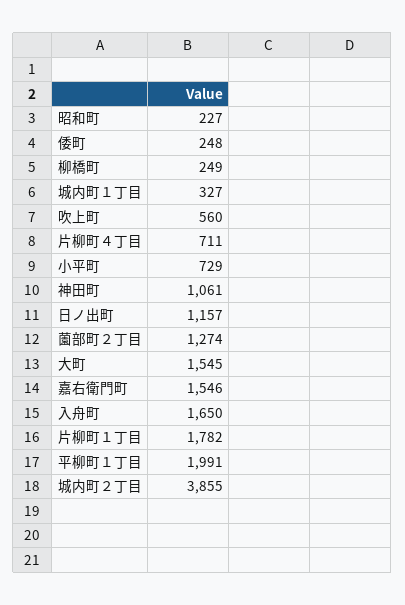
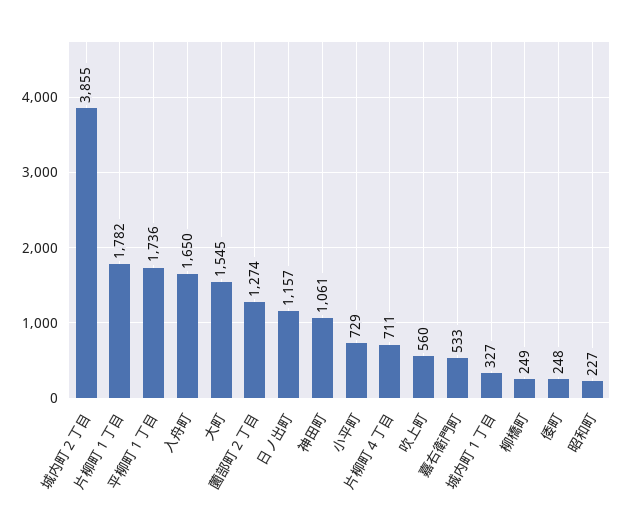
嘉右衛門町: 1546 -> 533
平柳町１丁目: 1991 -> 1736

